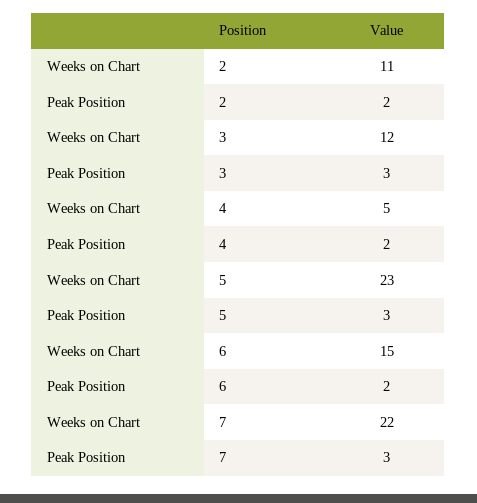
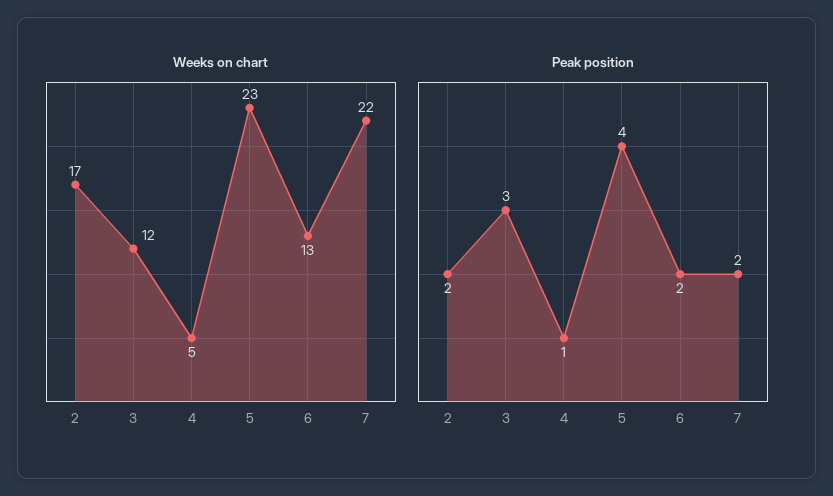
Weeks on Chart, 2: 11 -> 17
Peak Position, 4: 2 -> 1
Peak Position, 5: 3 -> 4
Weeks on Chart, 6: 15 -> 13
Peak Position, 7: 3 -> 2

